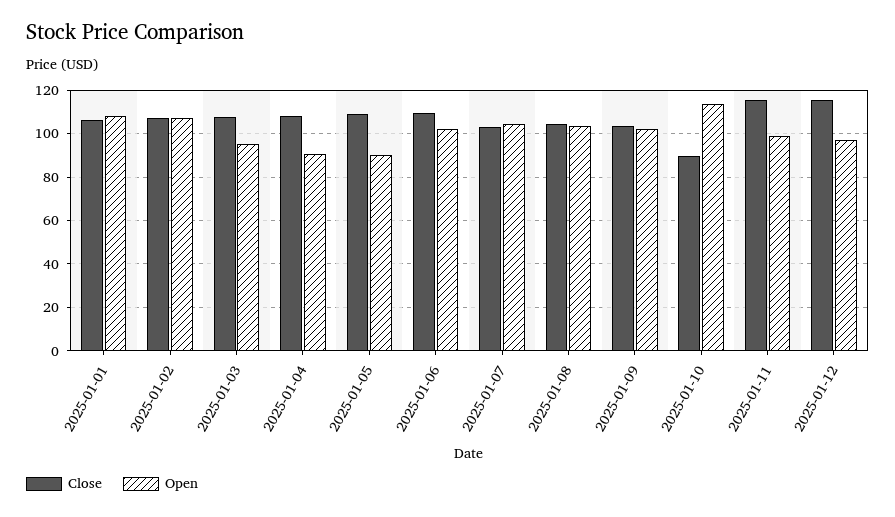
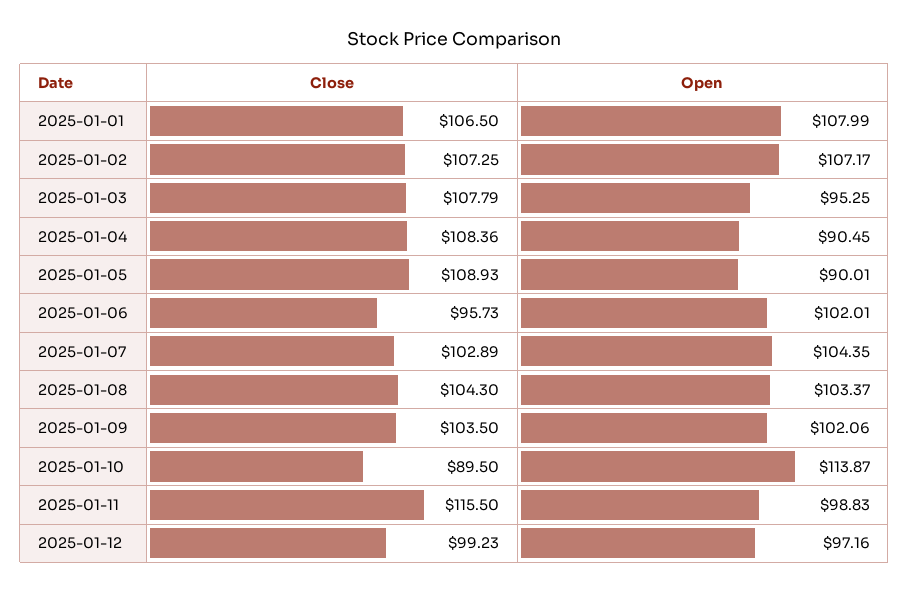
Close, 2025-01-06: 110 -> 95.73
Close, 2025-01-12: 115 -> 99.23

